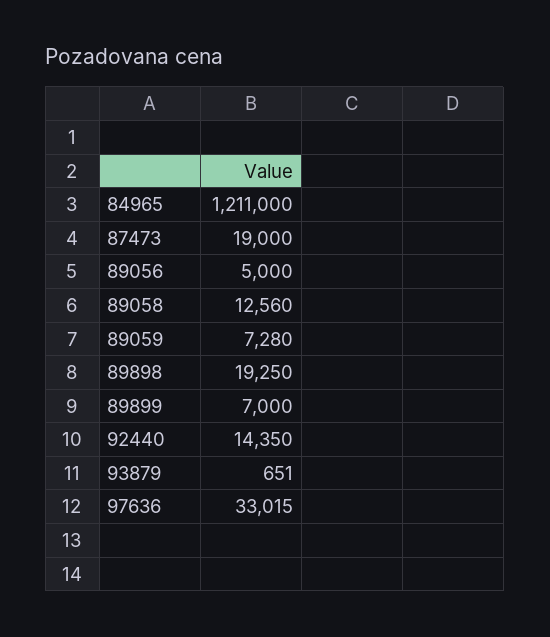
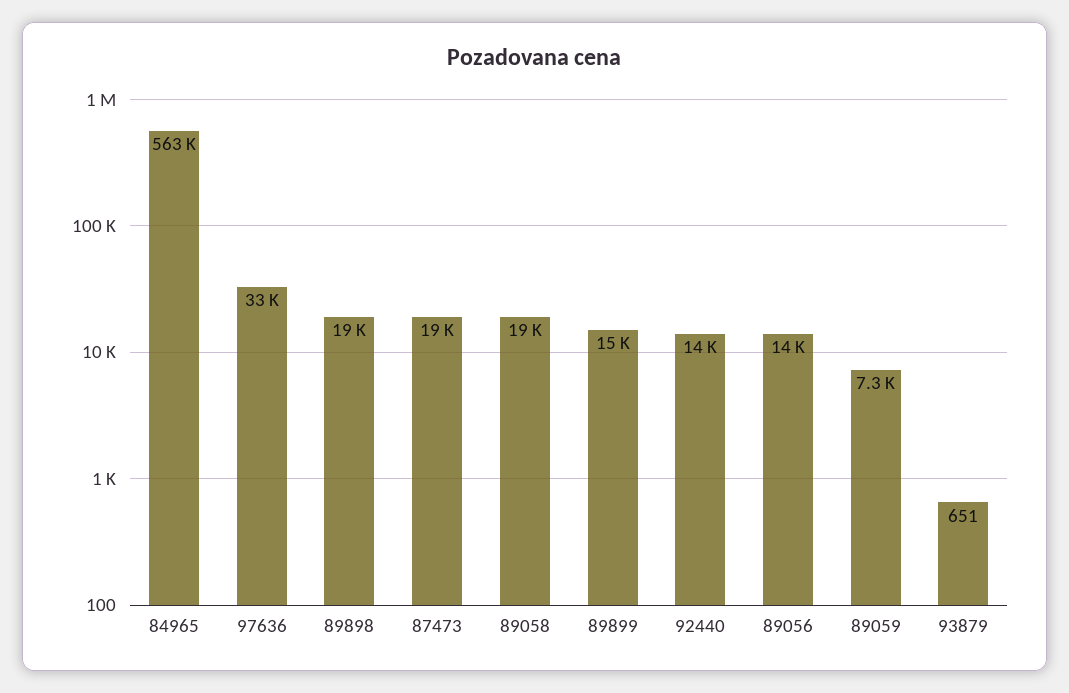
84965: 1211000 -> 563000
89056: 5000 -> 14000
89058: 12560 -> 19000
89899: 7000 -> 15000

